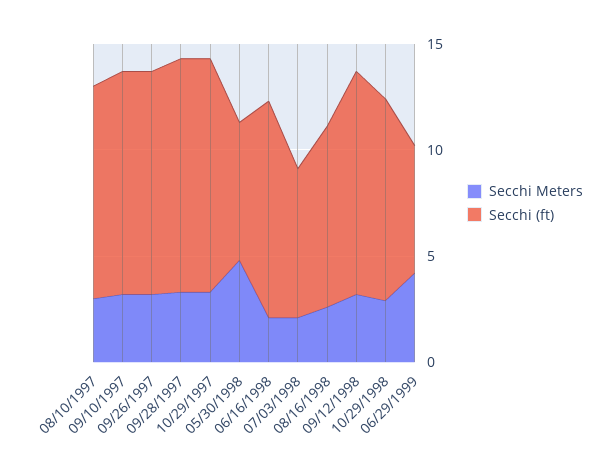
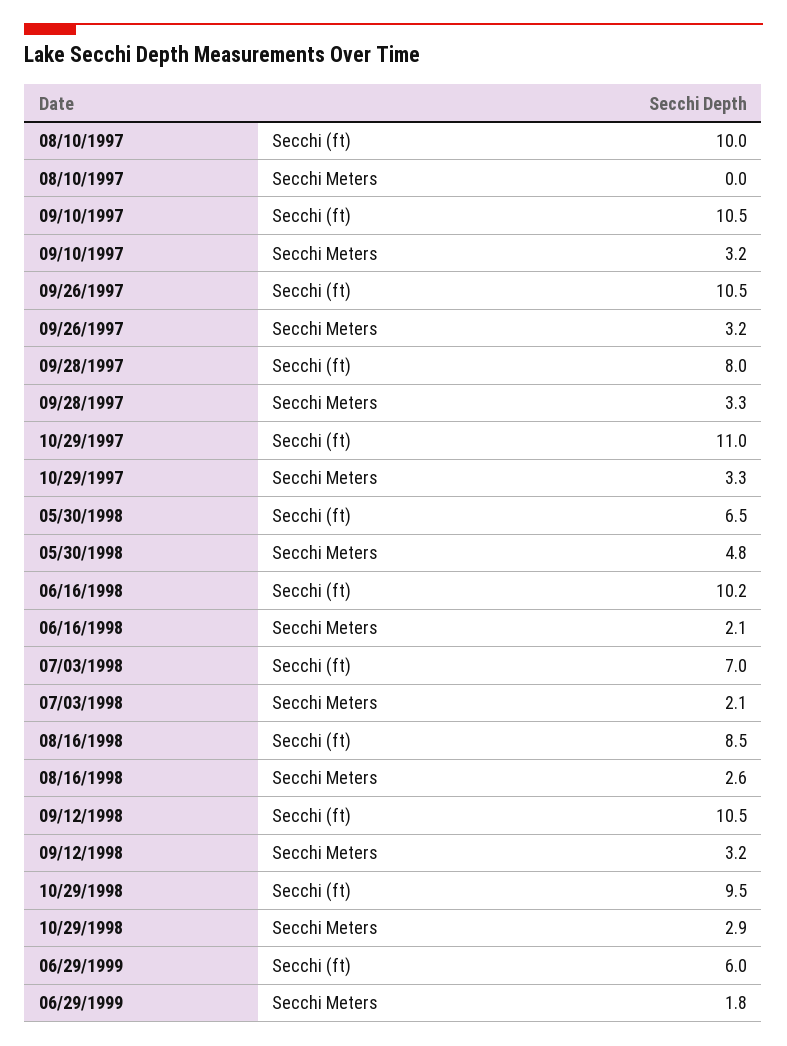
Secchi Meters, 08/10/1997: 3 -> 0
Secchi (ft), 09/28/1997: 11 -> 8
Secchi Meters, 06/29/1999: 4 -> 1.8

